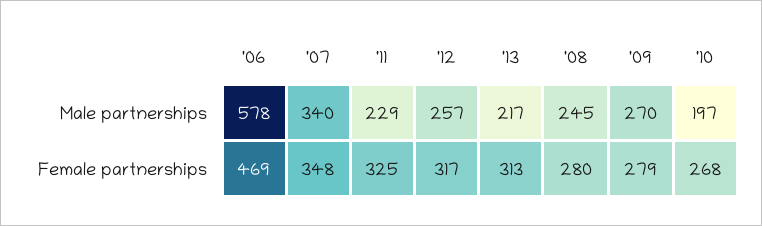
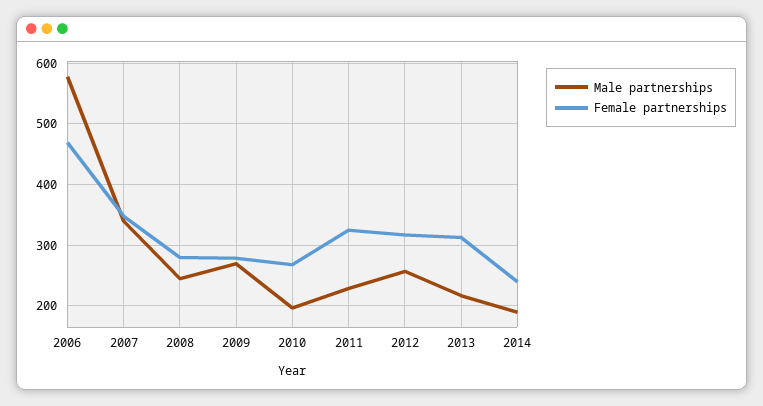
Male partnerships, 2014: none -> 190
Female partnerships, 2014: none -> 240

